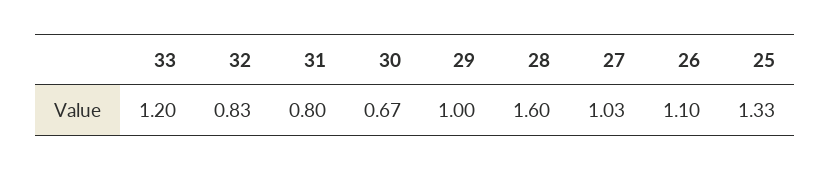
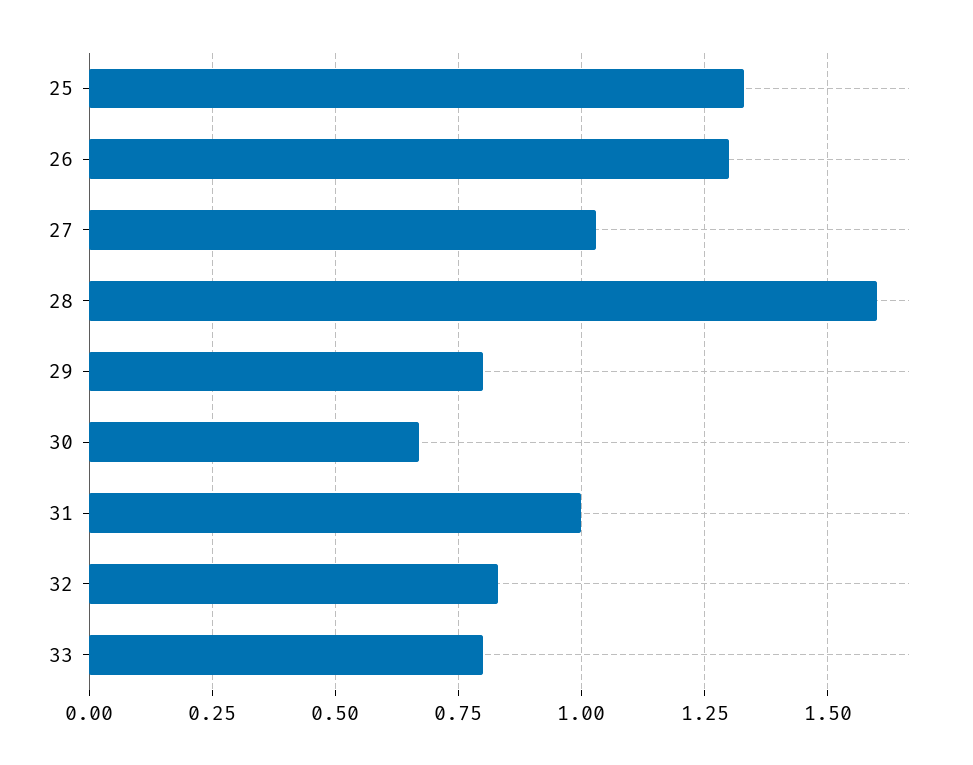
33: 1.2 -> 0.8
31: 0.8 -> 1
29: 1 -> 0.8
26: 1.1 -> 1.3

